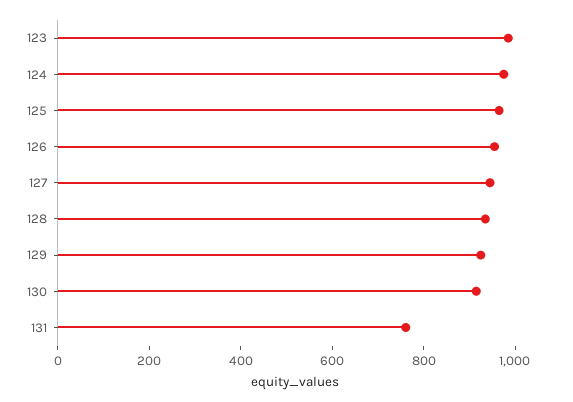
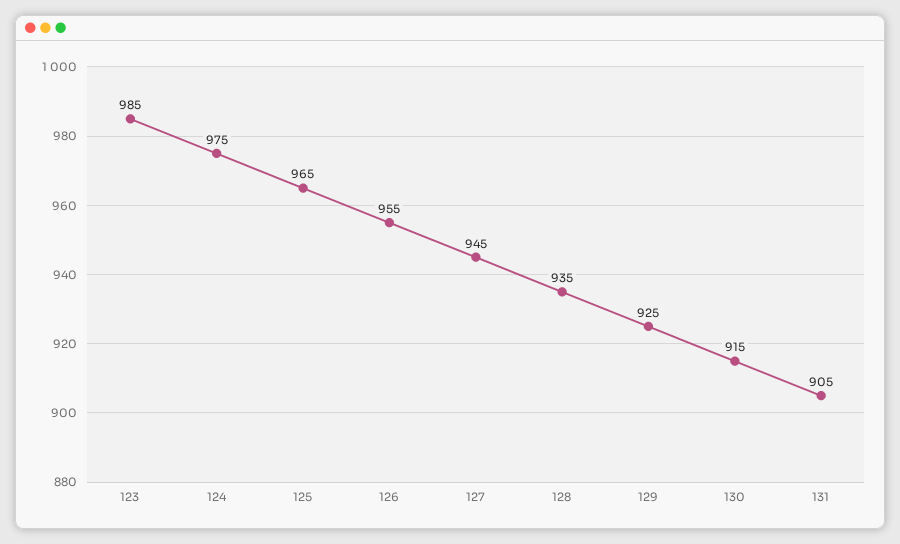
131: 750 -> 905

